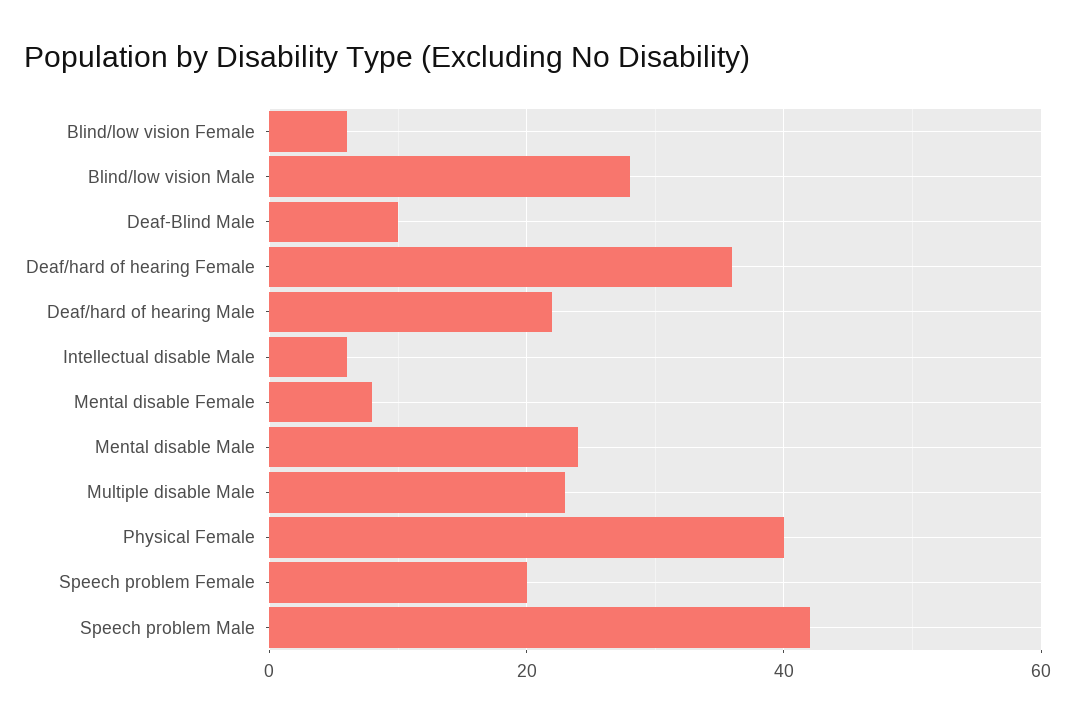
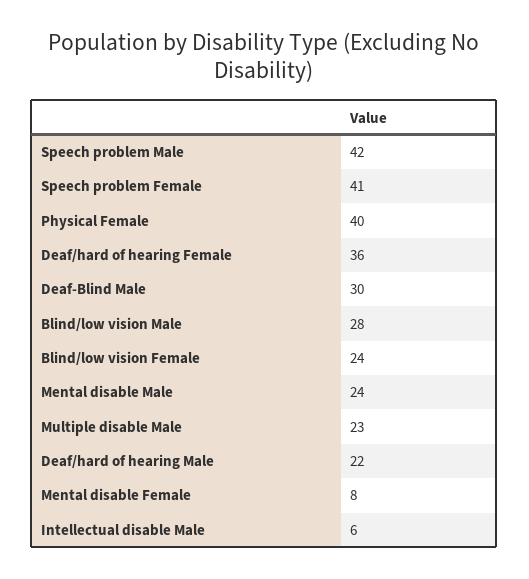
Blind/low vision Female: 5 -> 24
Deaf-Blind Male: 10 -> 30
Speech problem Female: 20 -> 41

